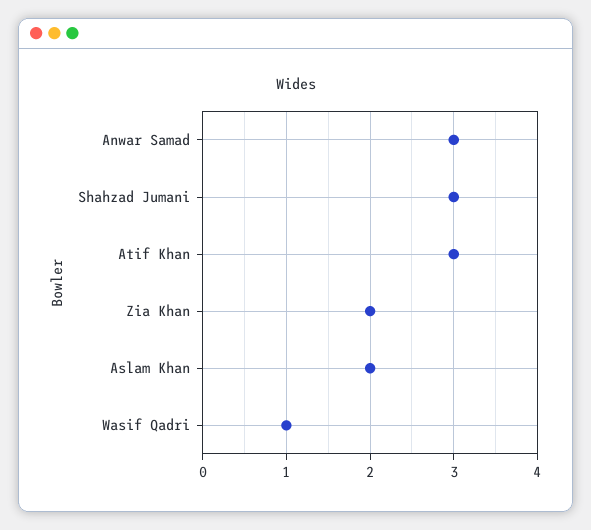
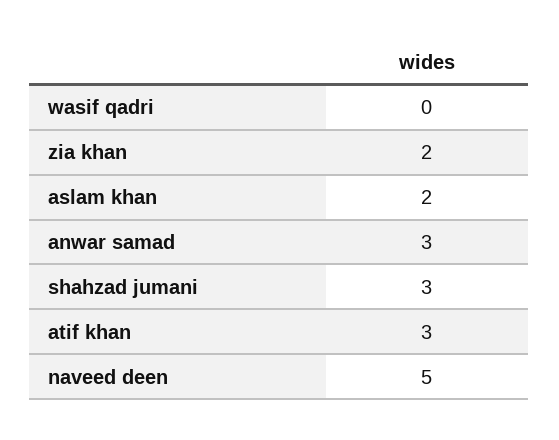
Wasif Qadri: 1 -> 0
naveed deen: none -> 5

